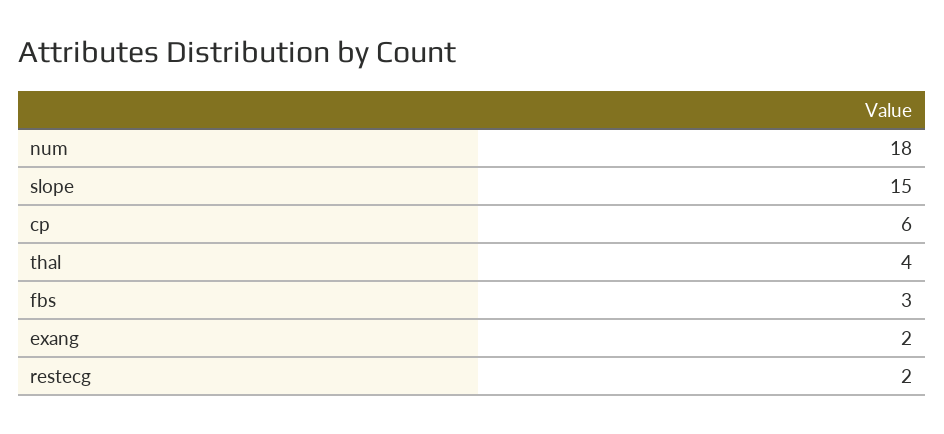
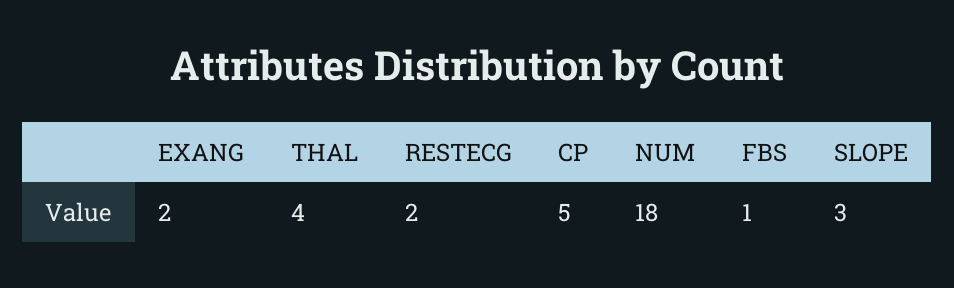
slope: 15 -> 3
cp: 6 -> 5
fbs: 3 -> 1

